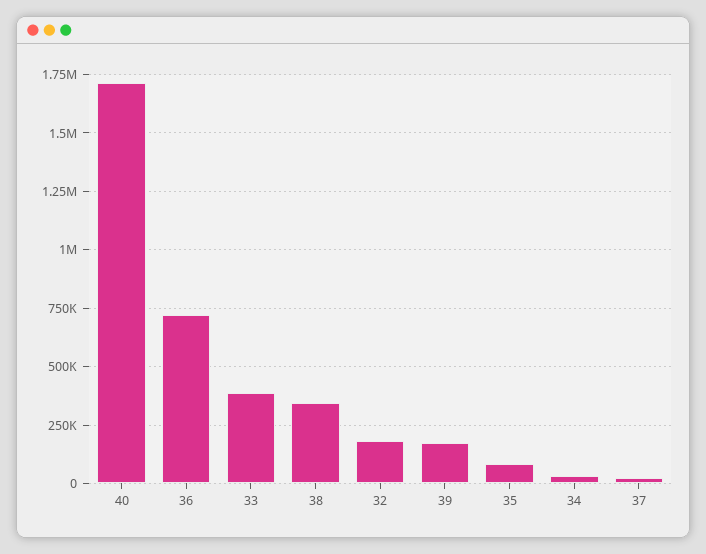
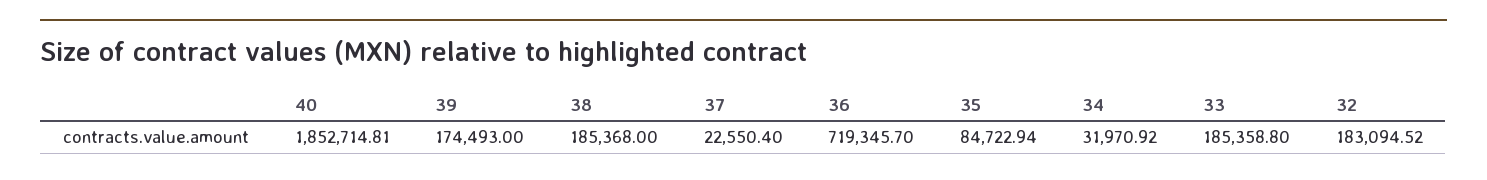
40: 1700000 -> 1852714.81
33: 400000 -> 185358.8
38: 350000 -> 185368

